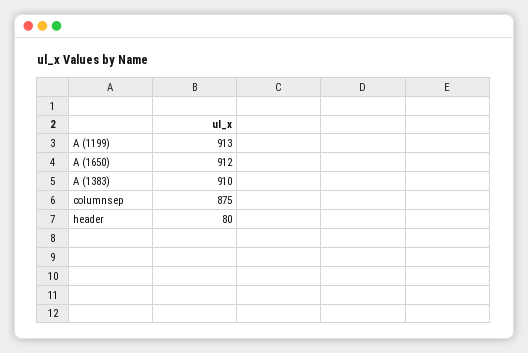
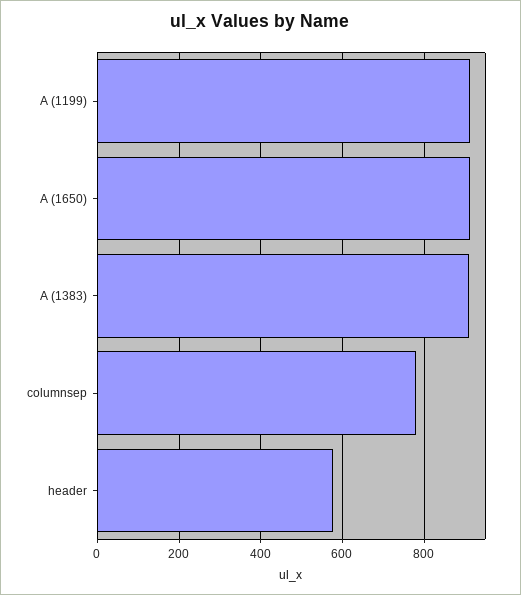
columnsep: 875 -> 780
header: 80 -> 580

